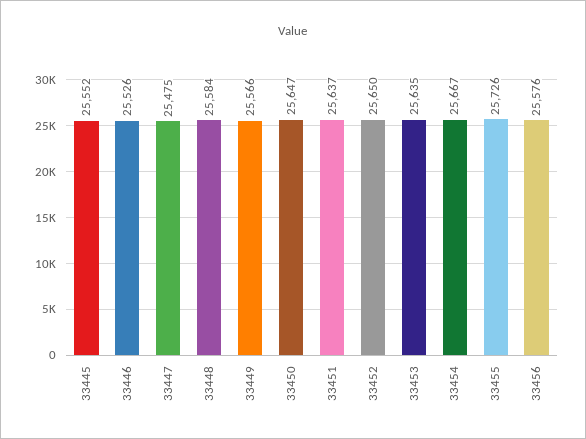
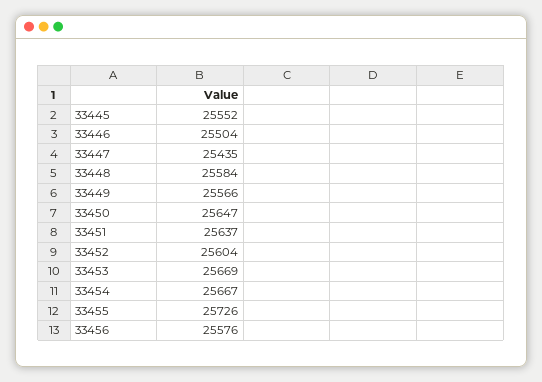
33446: 25526 -> 25504
33447: 25475 -> 25435
33452: 25650 -> 25604
33453: 25635 -> 25669

